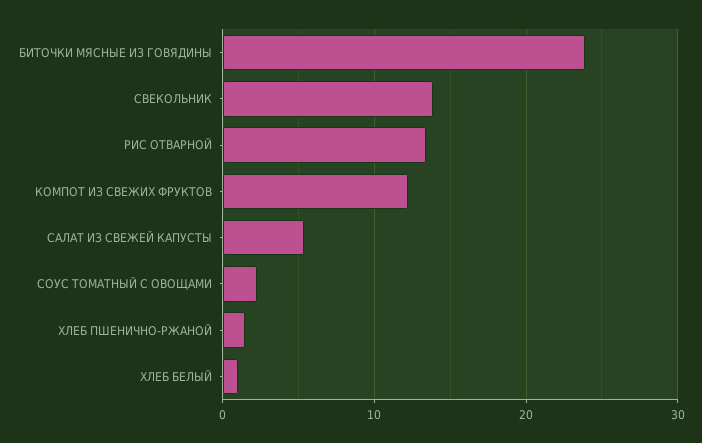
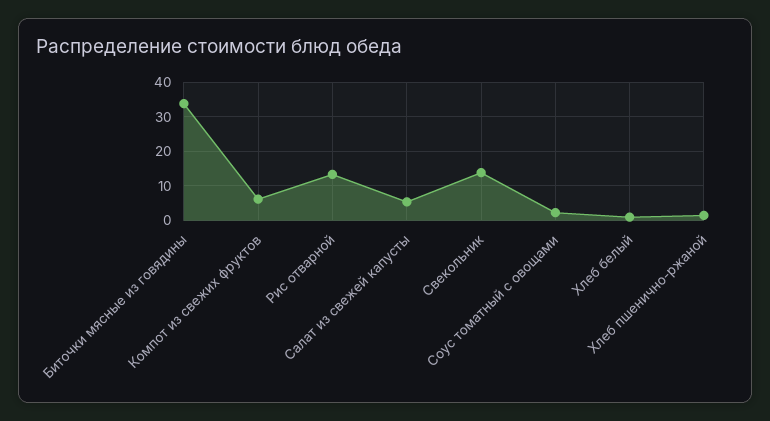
БИТОЧКИ МЯСНЫЕ ИЗ ГОВЯДИНЫ: 24 -> 34
КОМПОТ ИЗ СВЕЖИХ ФРУКТОВ: 12 -> 6

